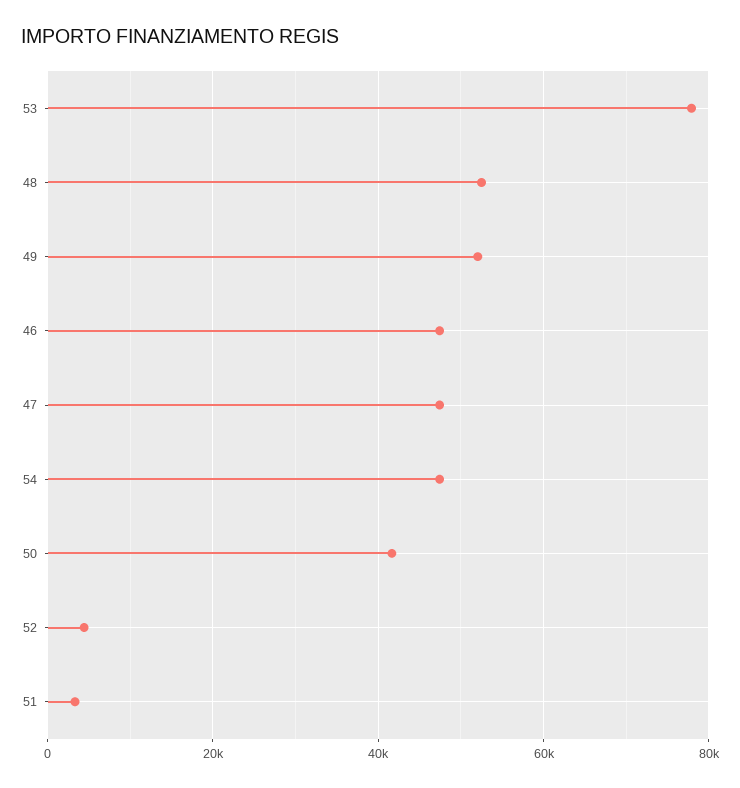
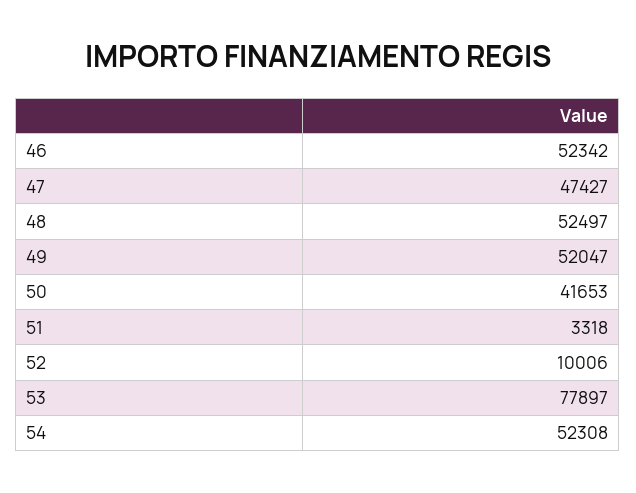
46: 48000 -> 52342
54: 48000 -> 52308
52: 4000 -> 10006

